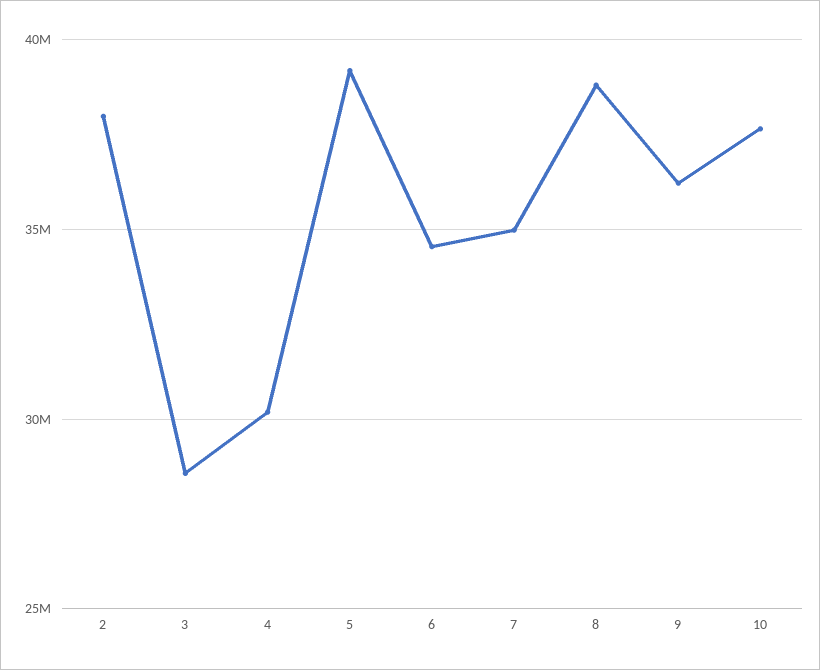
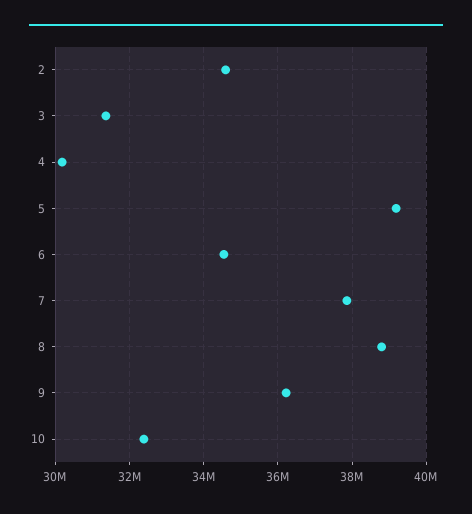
2: 38000000 -> 34600000
3: 28500000 -> 31400000
7: 35000000 -> 37800000
10: 37500000 -> 32400000

